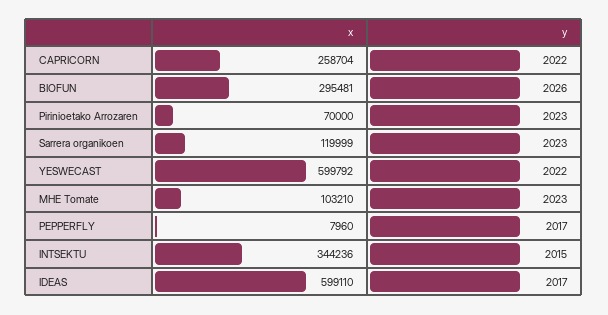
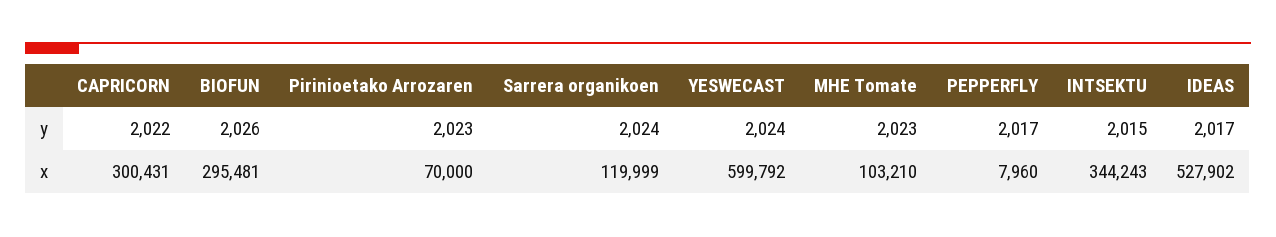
x, CAPRICORN: 258704 -> 300431
y, Sarrera organikoen: 2023 -> 2024
y, YESWECAST: 2022 -> 2024
x, INTSEKTU: 344236 -> 344243
x, IDEAS: 599110 -> 527902

